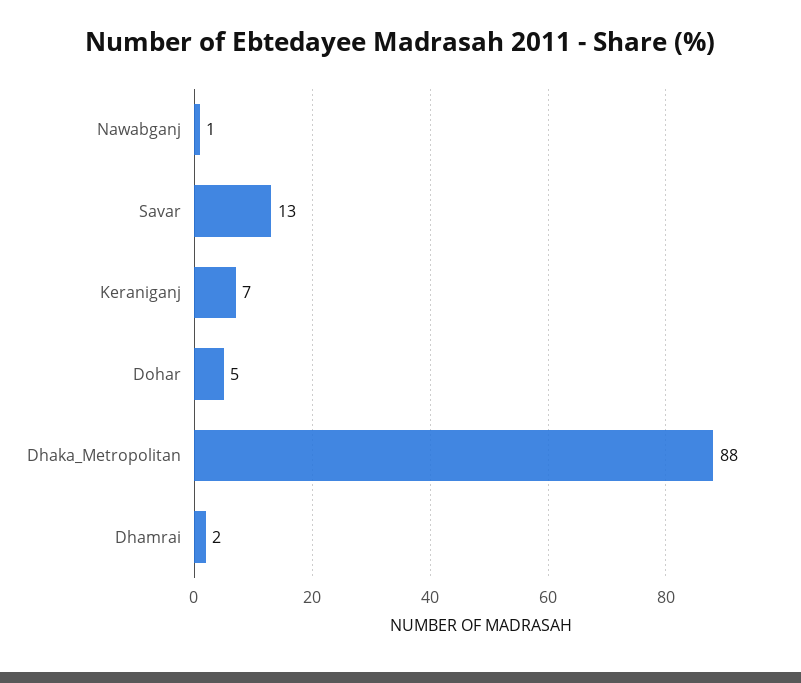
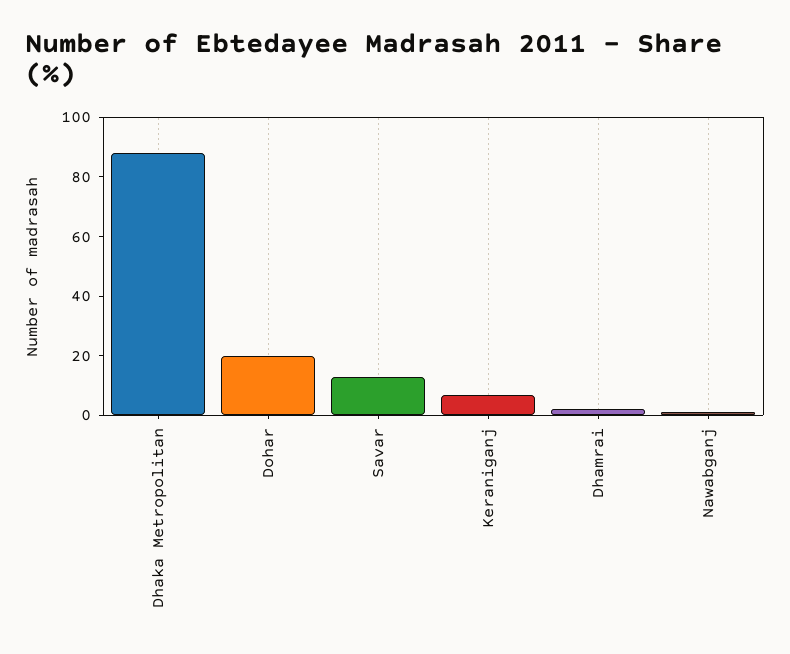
Dohar: 5 -> 20

